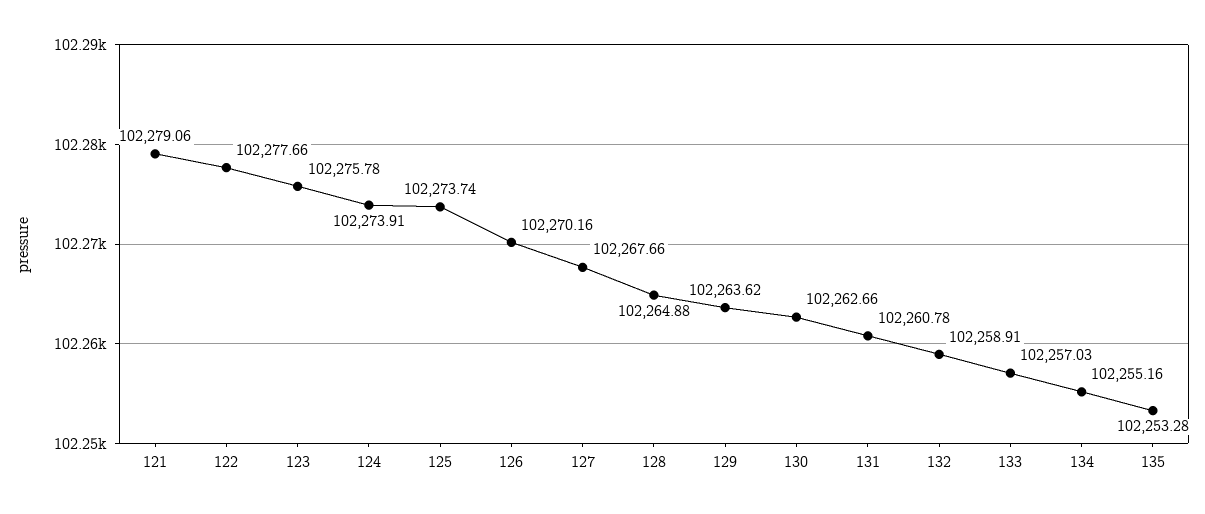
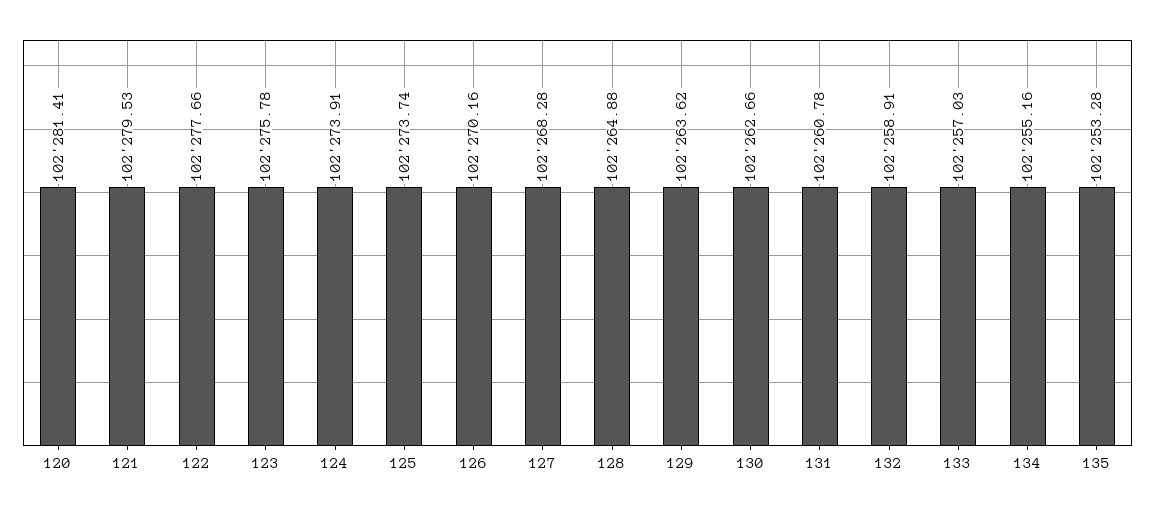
121: 102279.06 -> 102279.53
127: 102267.66 -> 102268.28
120: none -> 102281.41

